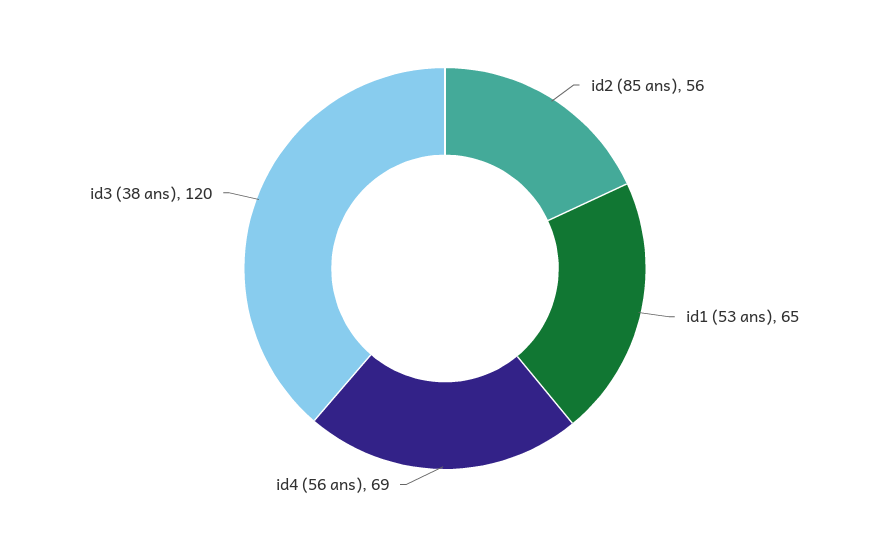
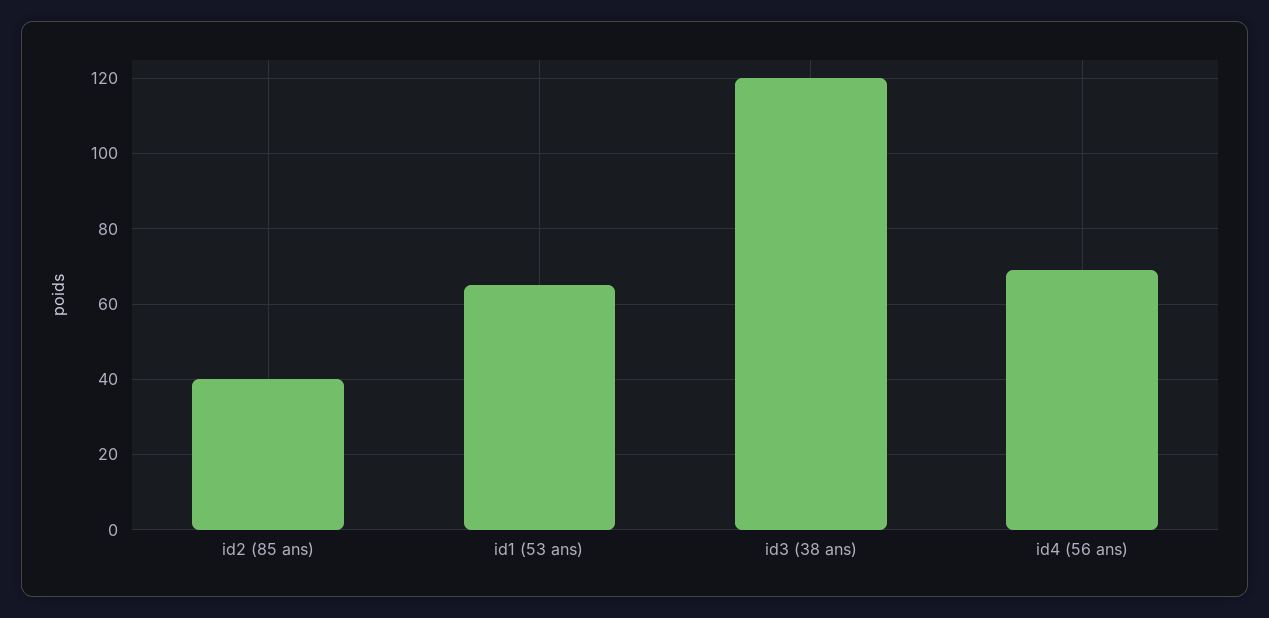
id2 (85 ans): 56 -> 40

